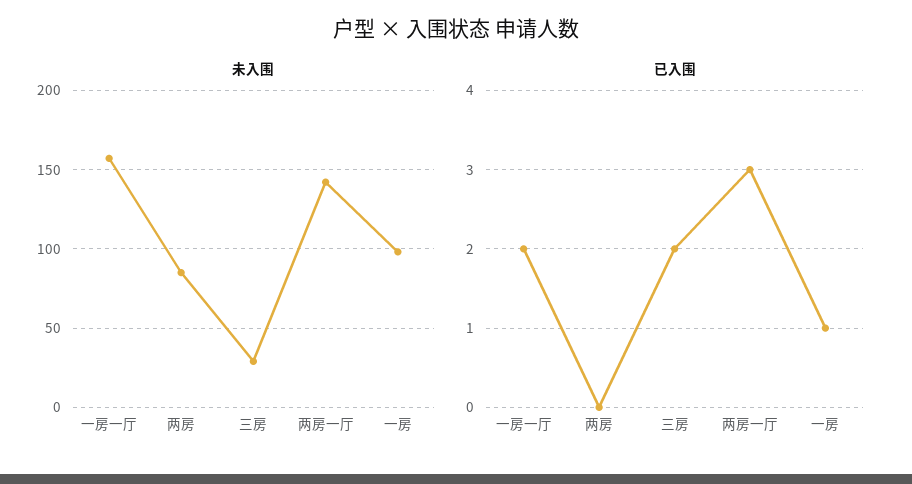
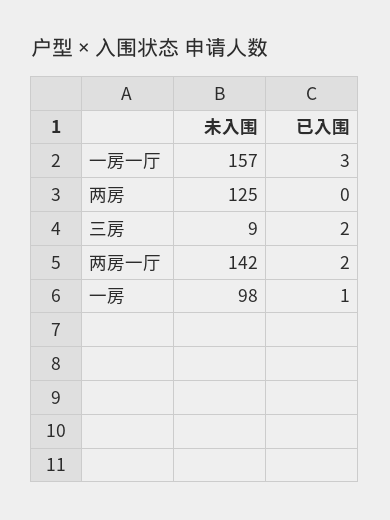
未入围, 两房: 85 -> 125
未入围, 三房: 30 -> 9
已入围, 一房一厅: 2 -> 3
已入围, 两房一厅: 3 -> 2

